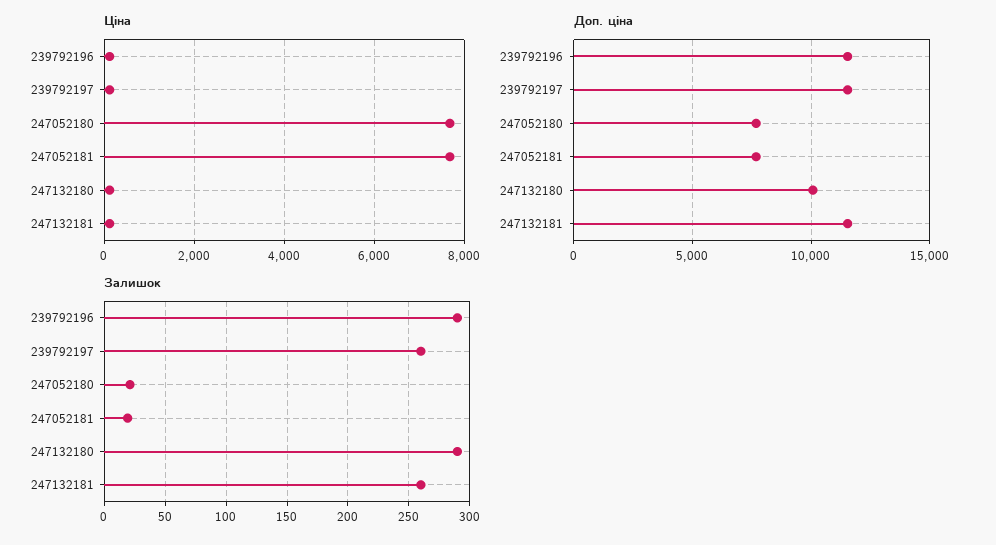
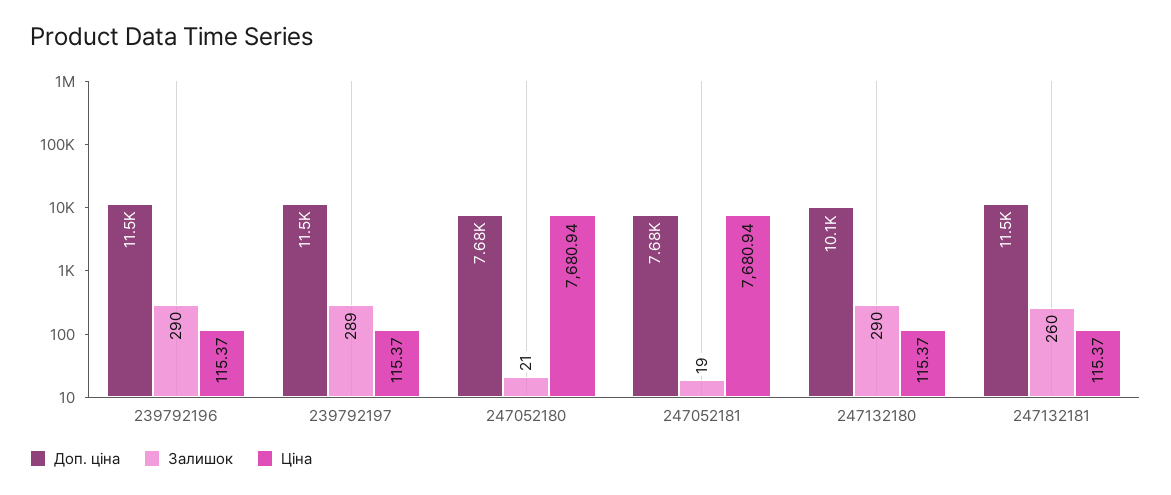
Залишок, 239792197: 260 -> 289

